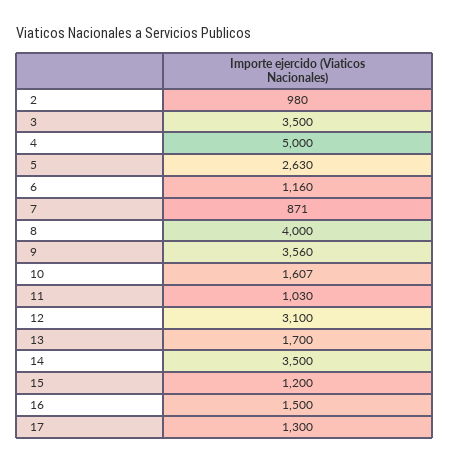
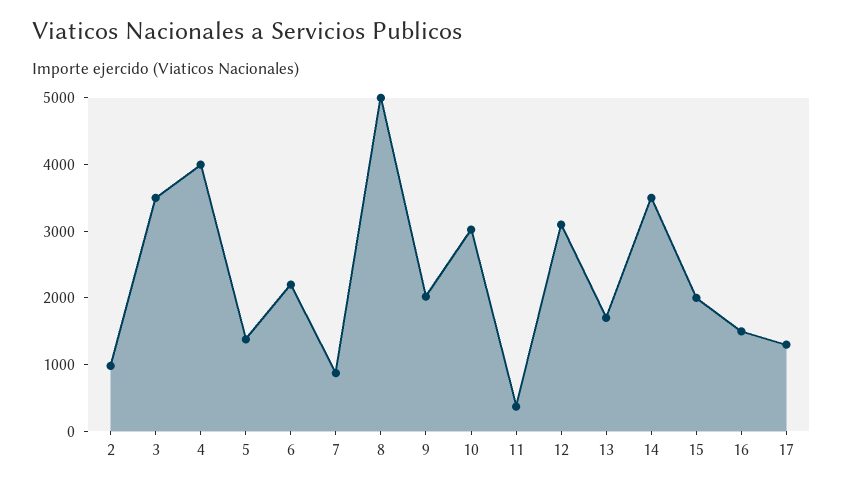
4: 5000 -> 4000
5: 2630 -> 1400
6: 1160 -> 2200
8: 4000 -> 5000
9: 3560 -> 2000
10: 1607 -> 3000
11: 1030 -> 400
15: 1200 -> 2000

